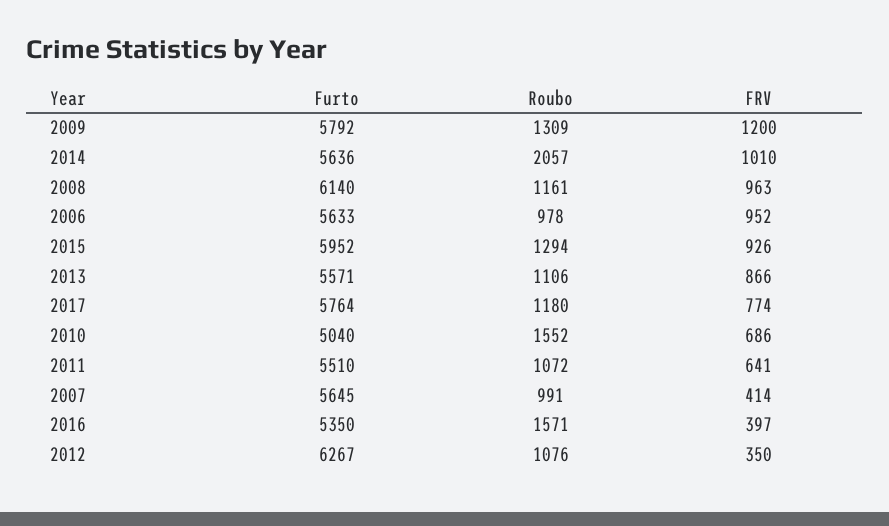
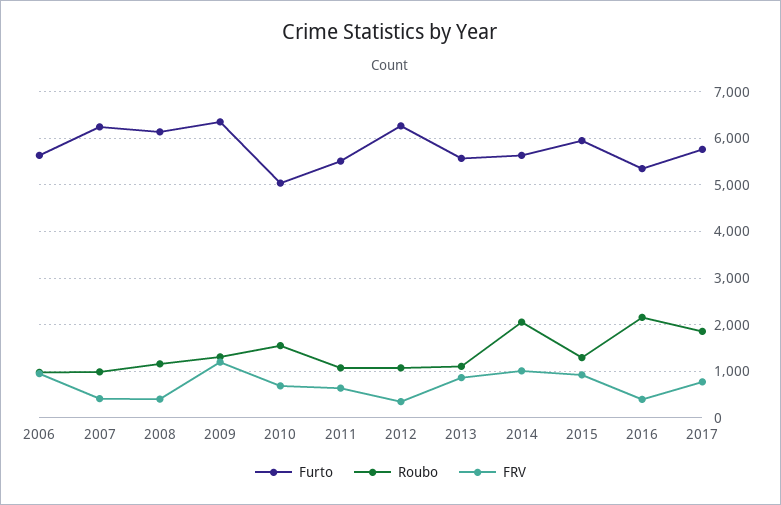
Furto, 2009: 5792 -> 6400
FRV, 2008: 963 -> 400
Roubo, 2017: 1180 -> 1800
Furto, 2007: 5645 -> 6200
Roubo, 2016: 1571 -> 2200

